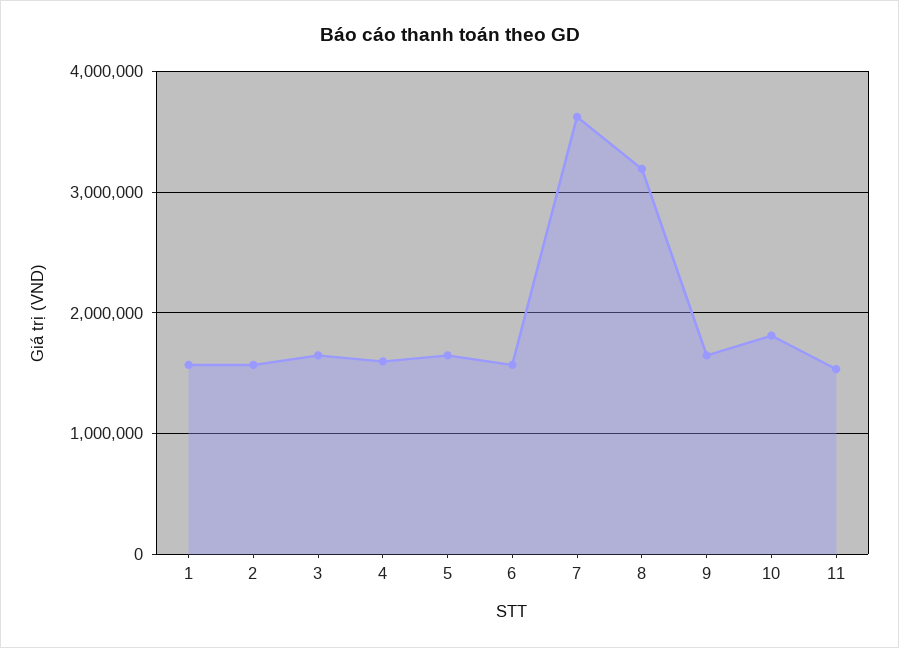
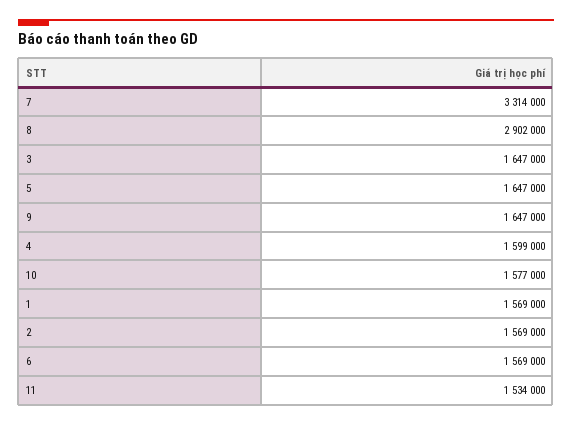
7: 3600000 -> 3314000
8: 3200000 -> 2902000
10: 1800000 -> 1577000

